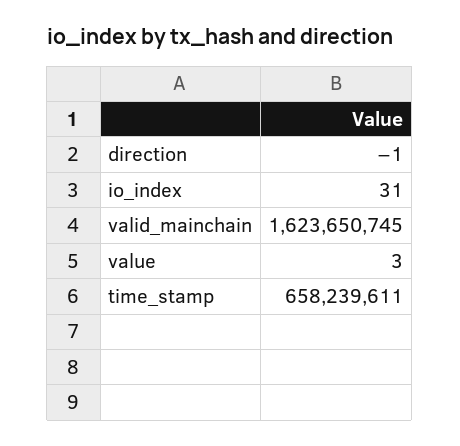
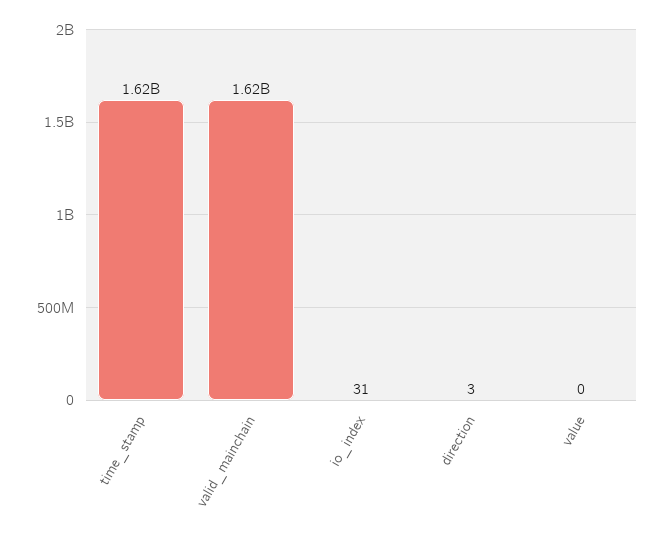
direction: -1 -> 3
value: 3 -> 0
time_stamp: 658239611 -> 1620000000

